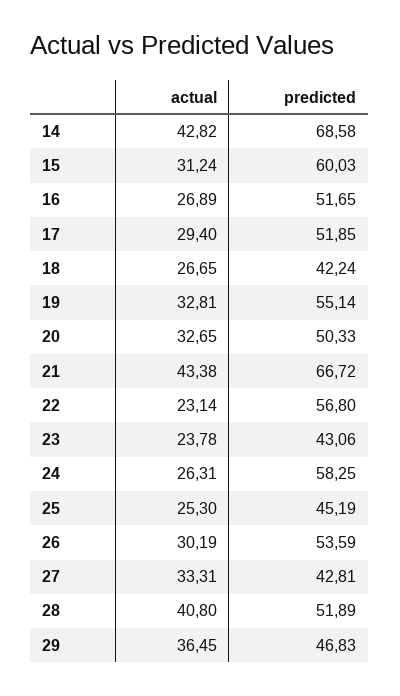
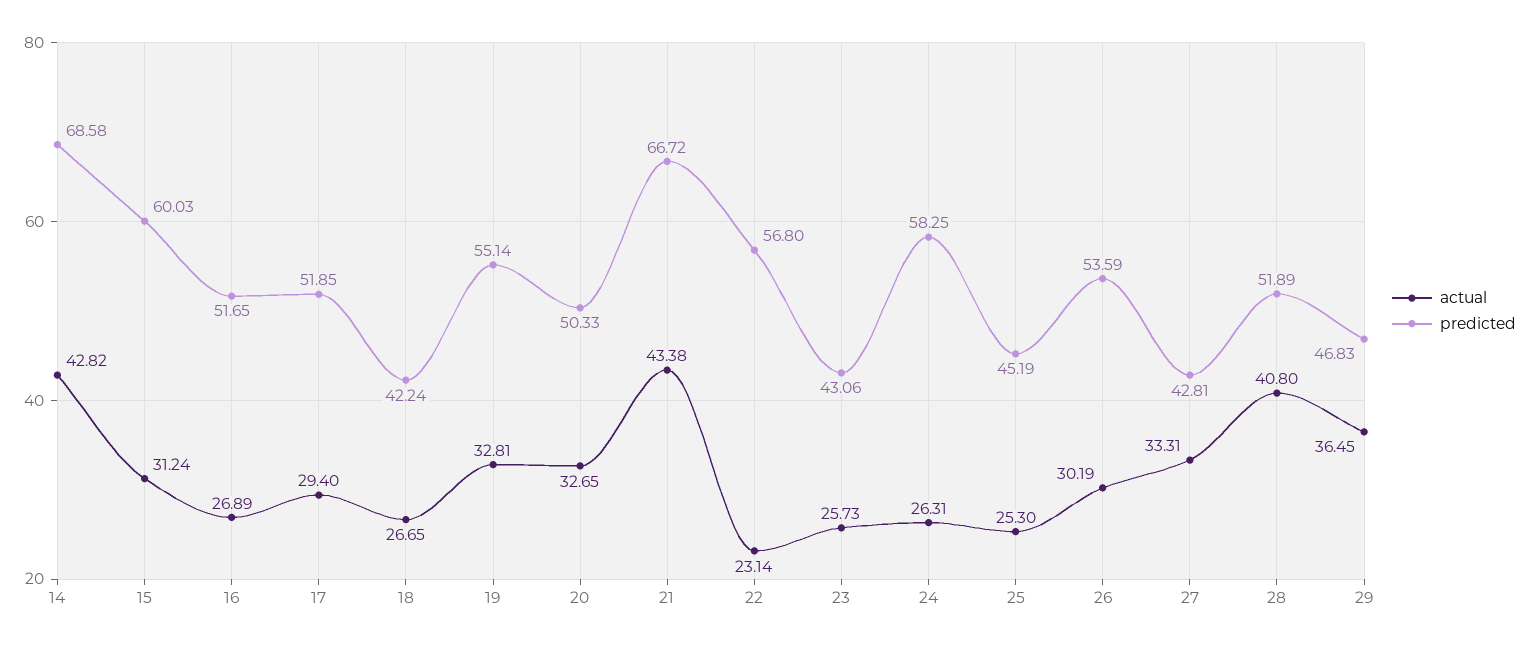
actual, 23: 23.78 -> 25.73

